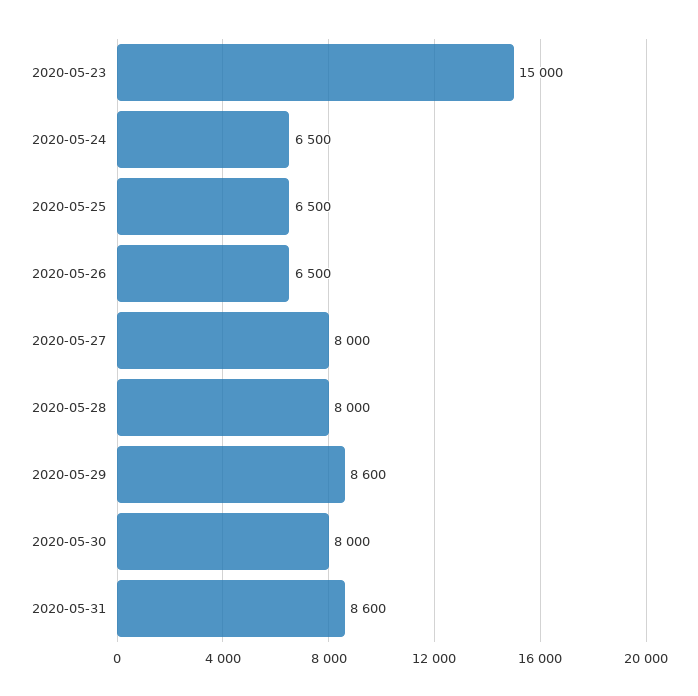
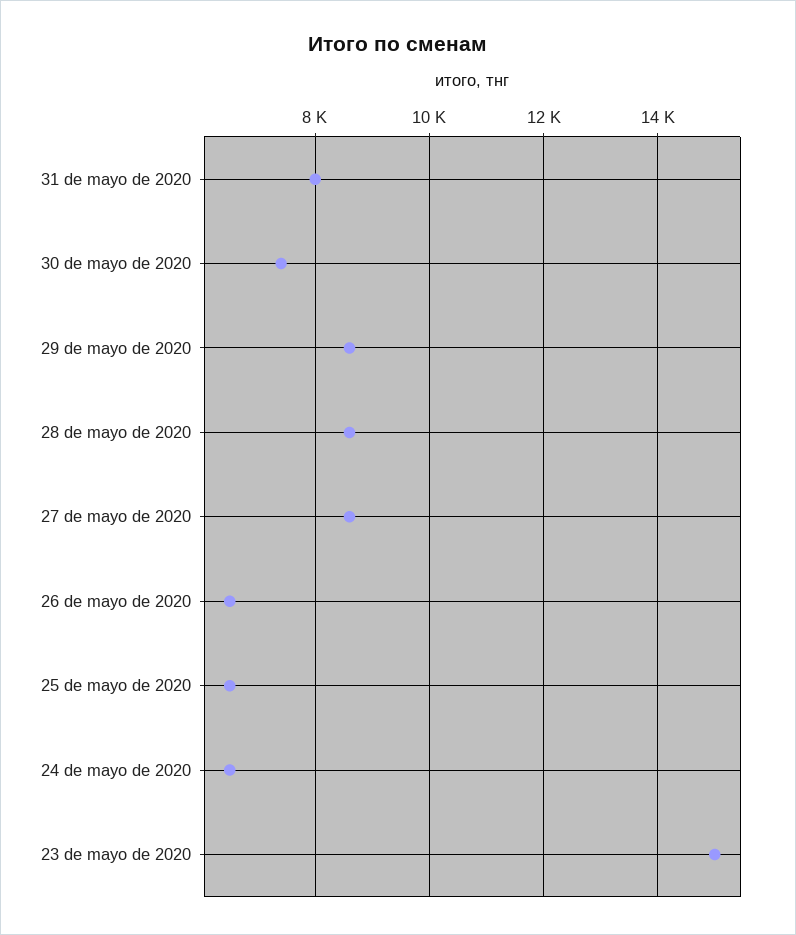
2020-05-27: 8000 -> 8600
2020-05-28: 8000 -> 8600
2020-05-30: 8000 -> 7400
2020-05-31: 8600 -> 8000

